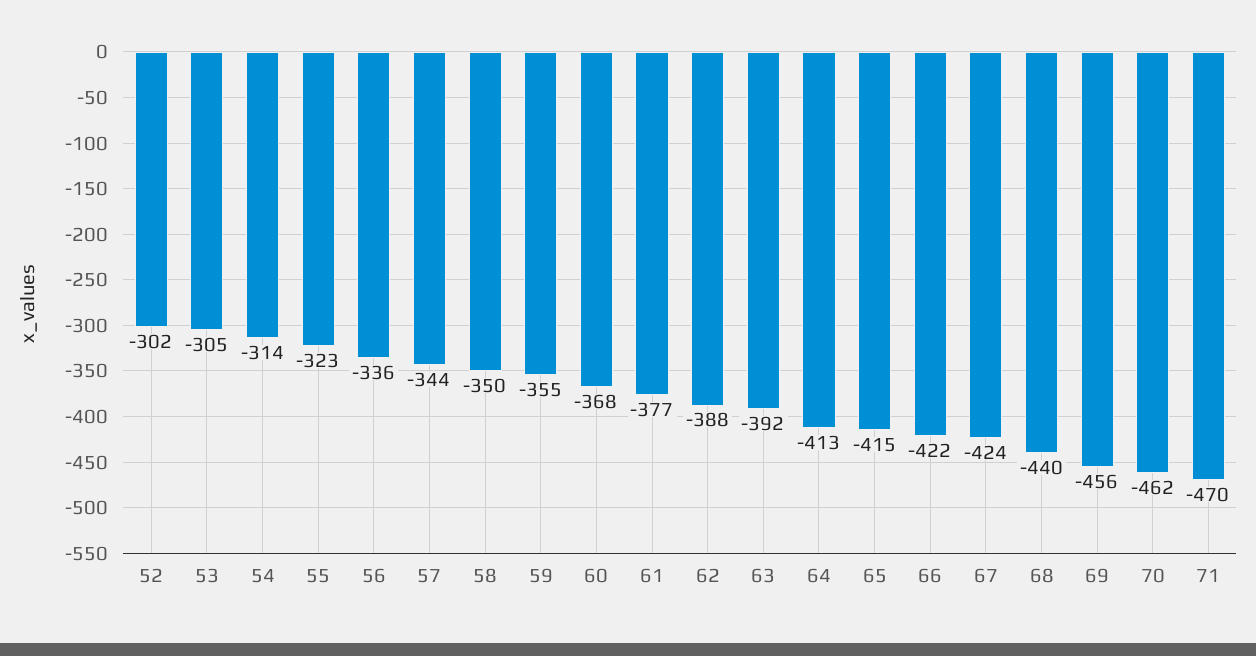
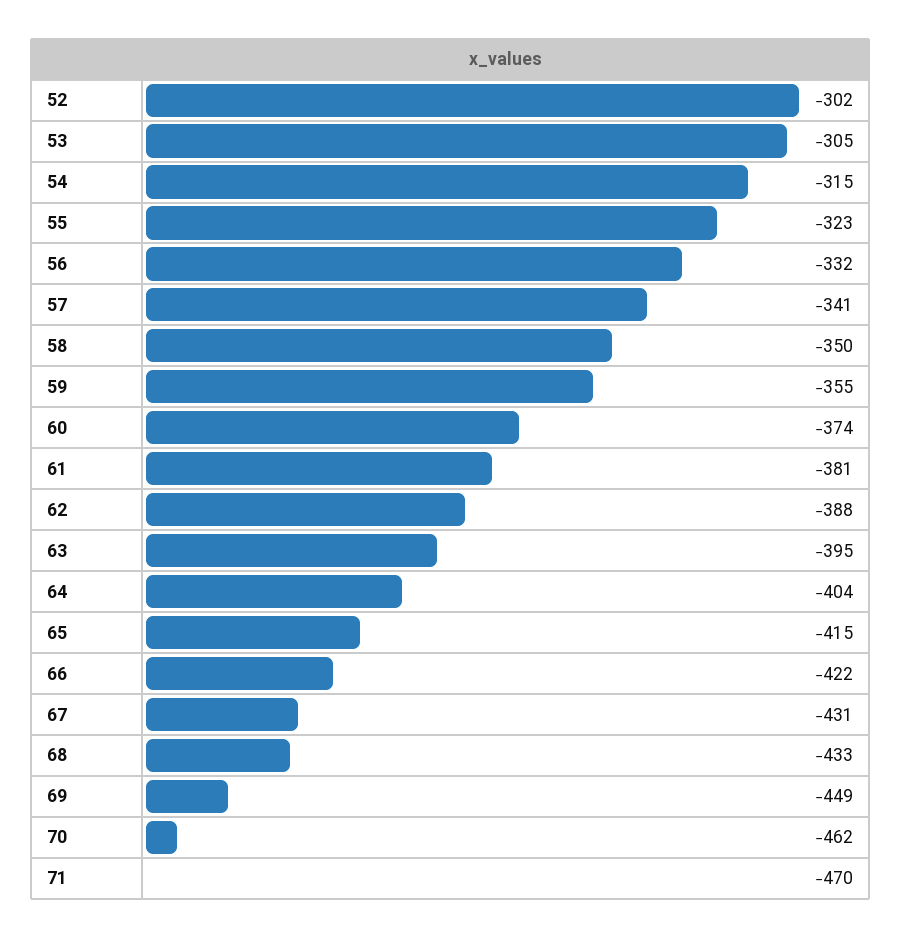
54: -314 -> -315
56: -336 -> -332
57: -344 -> -341
60: -368 -> -374
61: -377 -> -381
63: -392 -> -395
64: -413 -> -404
67: -424 -> -431
68: -440 -> -433
69: -456 -> -449

